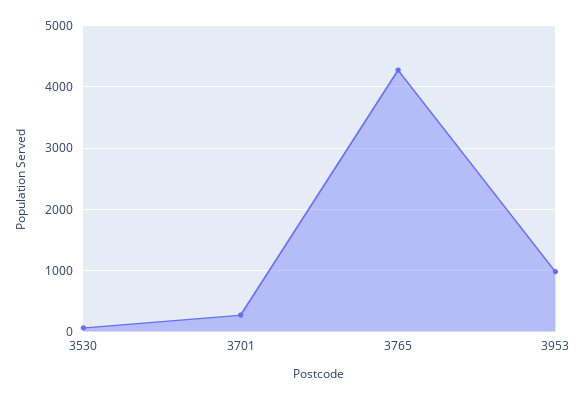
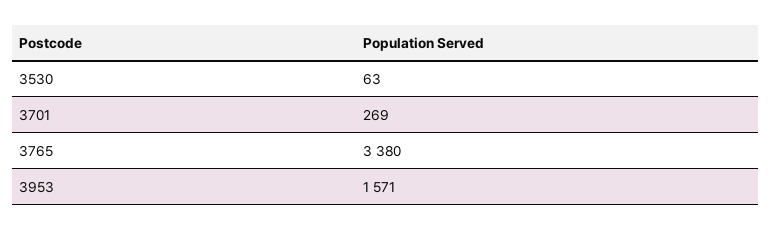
3765: 4300 -> 3380
3953: 1000 -> 1571

